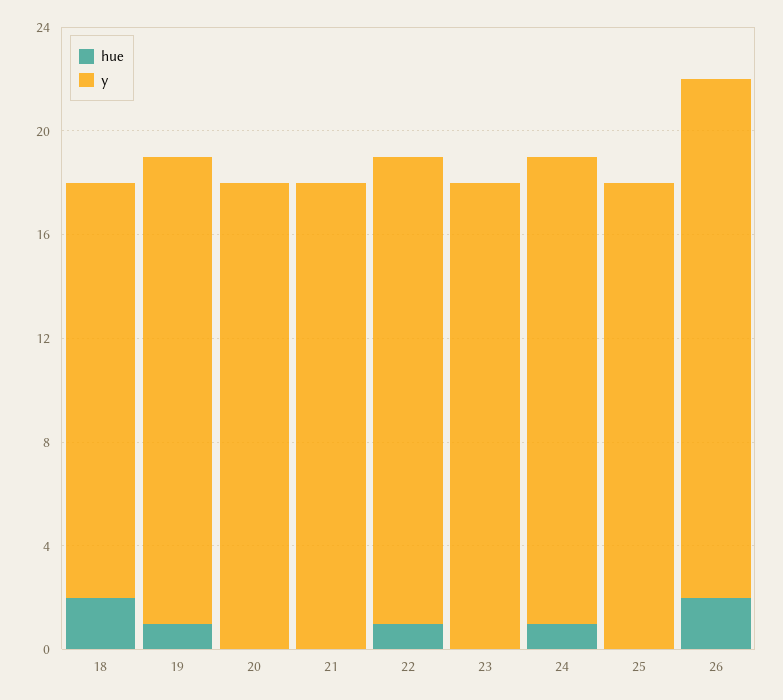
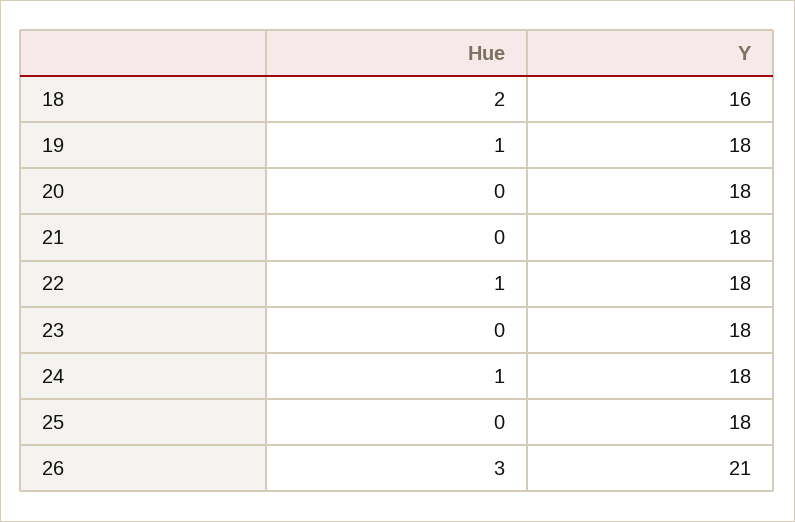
hue, 26: 2 -> 3
y, 26: 20 -> 21

